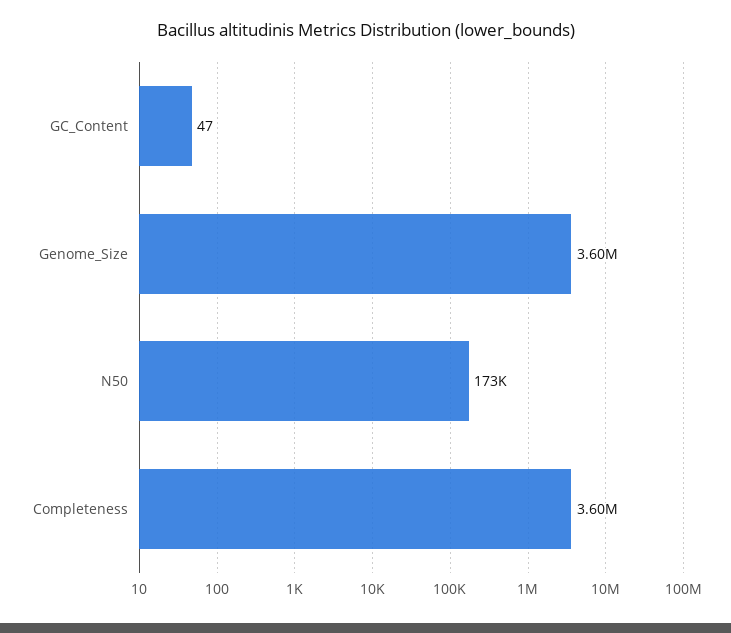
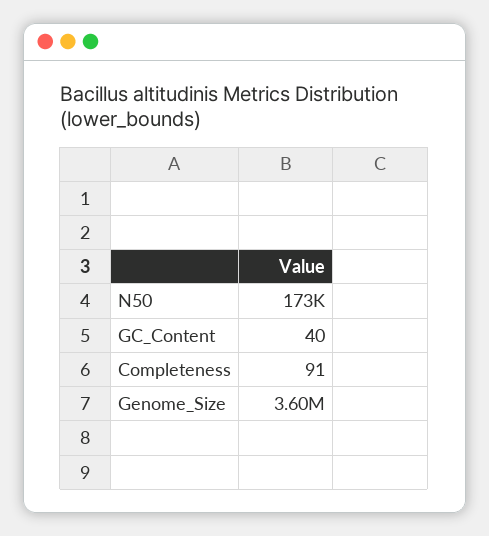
GC_Content: 47 -> 40
Completeness: 3600000 -> 91

